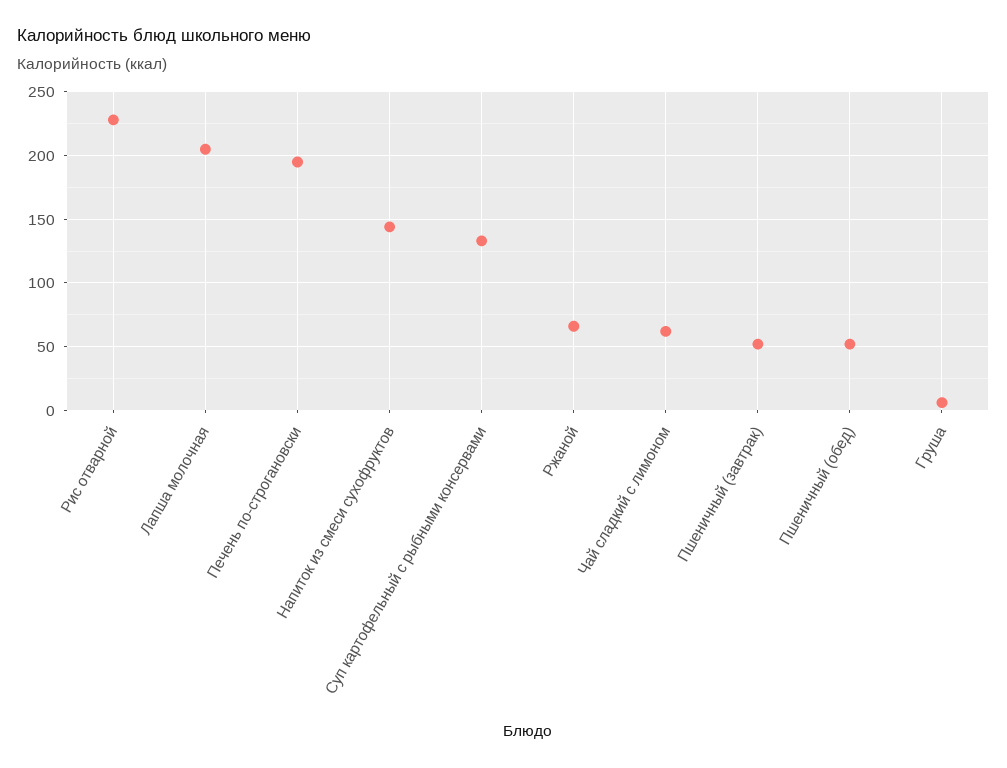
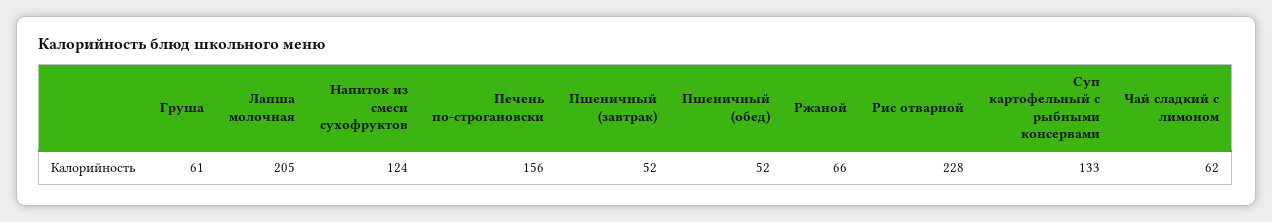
Печень по-строгановски: 195 -> 156
Напиток из смеси сухофруктов: 145 -> 124
Груша: 5 -> 61

